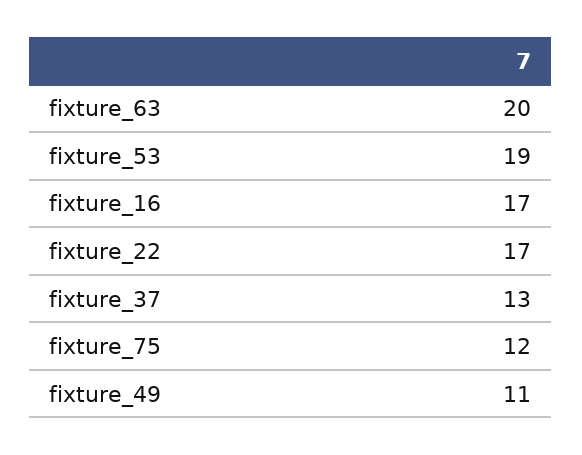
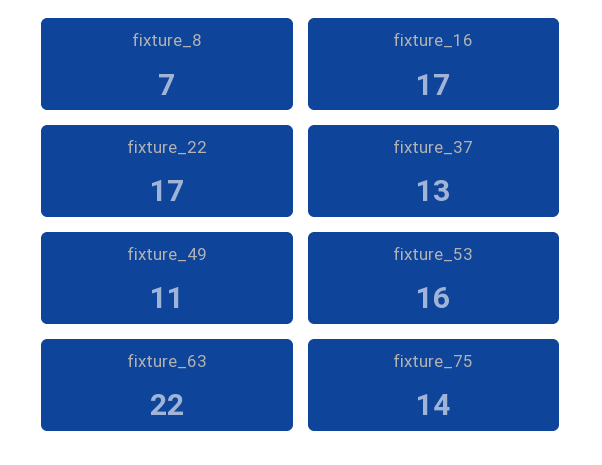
fixture_63: 20 -> 22
fixture_53: 19 -> 16
fixture_75: 12 -> 14
fixture_8: none -> 7

